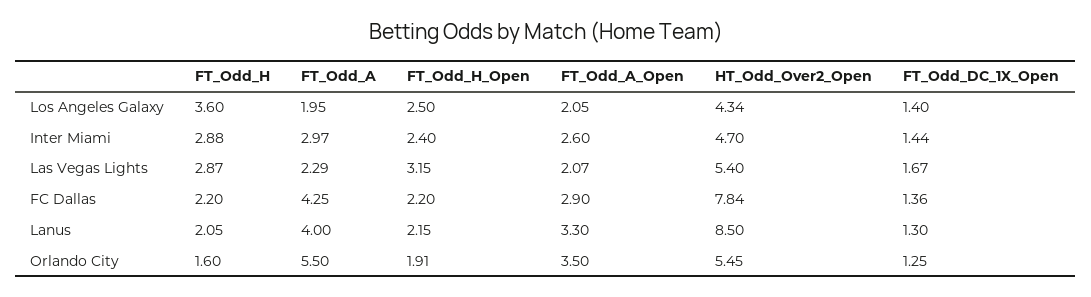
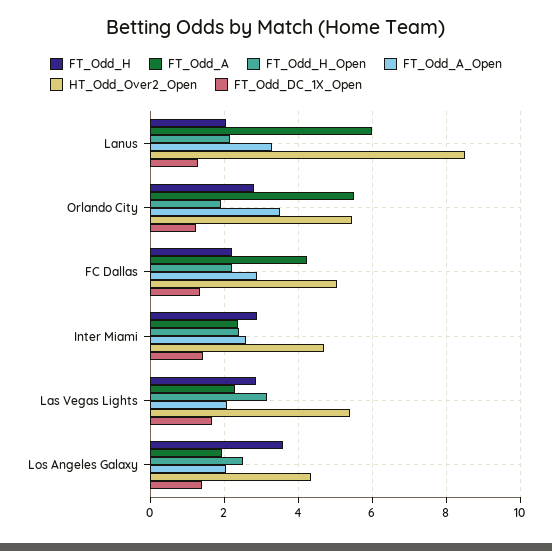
FT_Odd_A, Inter Miami: 2.97 -> 2.4
HT_Odd_Over2_Open, FC Dallas: 7.84 -> 5
FT_Odd_A, Lanus: 4 -> 6
FT_Odd_H, Orlando City: 1.6 -> 2.8

